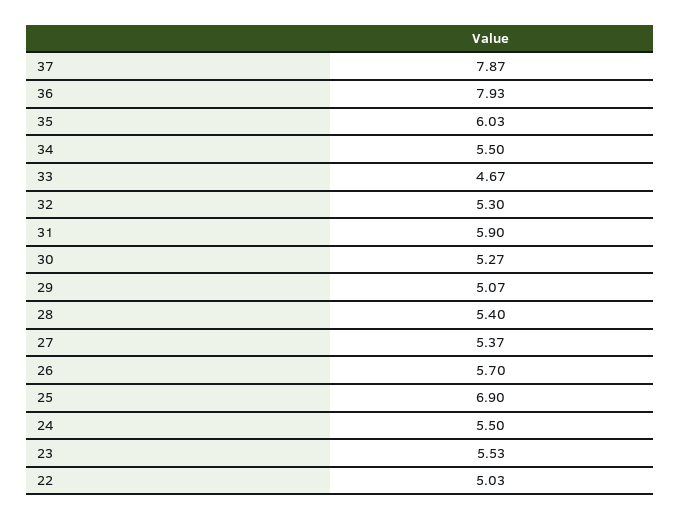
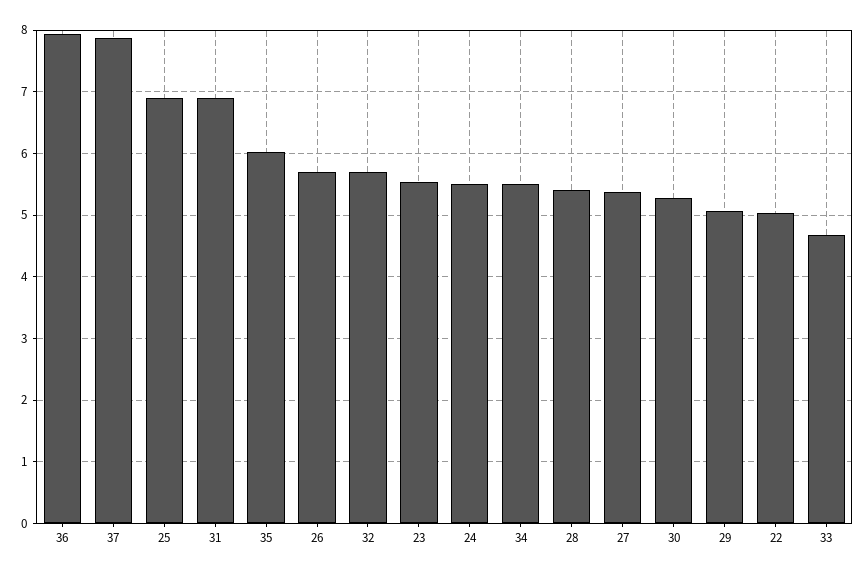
32: 5.3 -> 5.7
31: 5.9 -> 6.9

